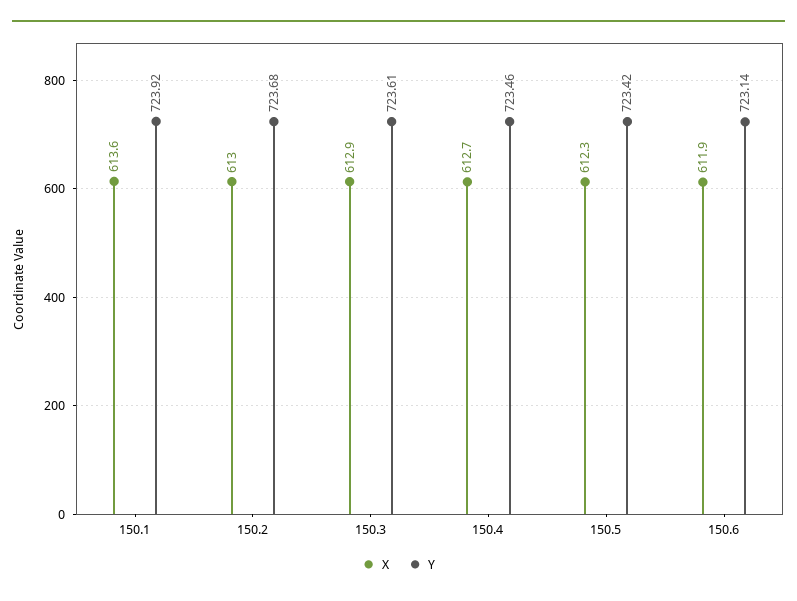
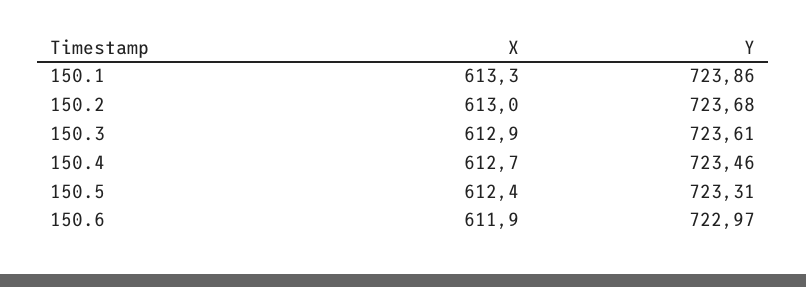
X, 150.1: 613.6 -> 613.3
Y, 150.1: 723.92 -> 723.86
X, 150.5: 612.3 -> 612.4
Y, 150.5: 723.42 -> 723.31
Y, 150.6: 723.14 -> 722.97

